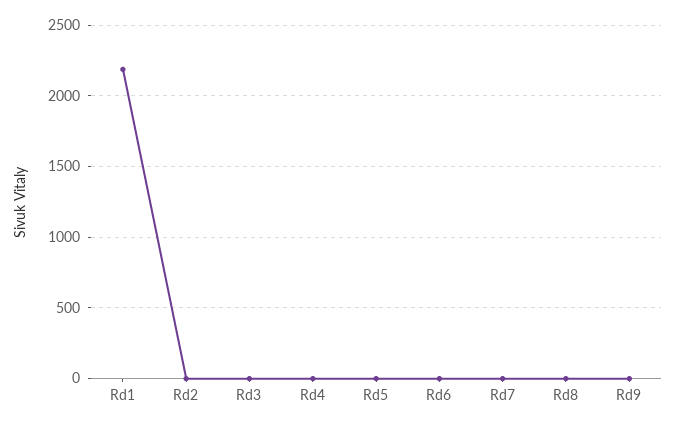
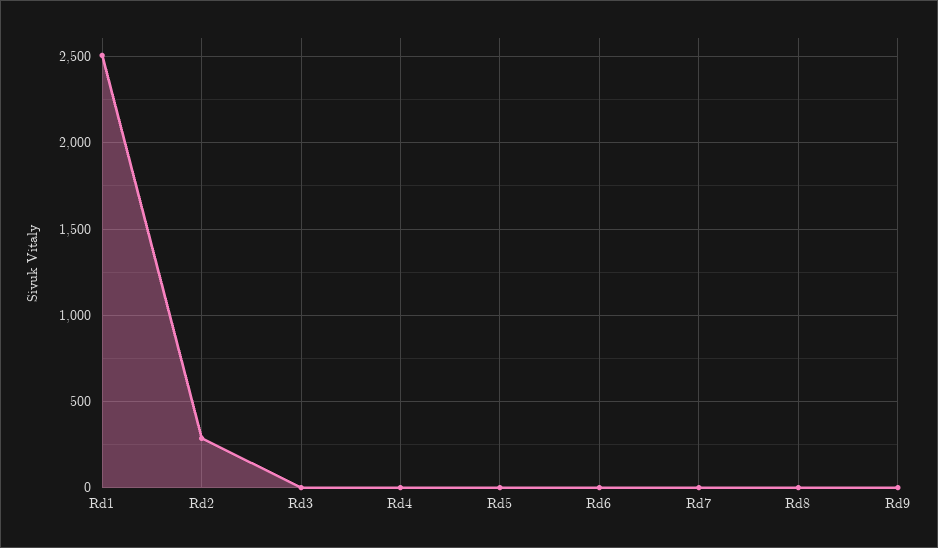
Rd1: 2200 -> 2500
Rd2: 0 -> 300

